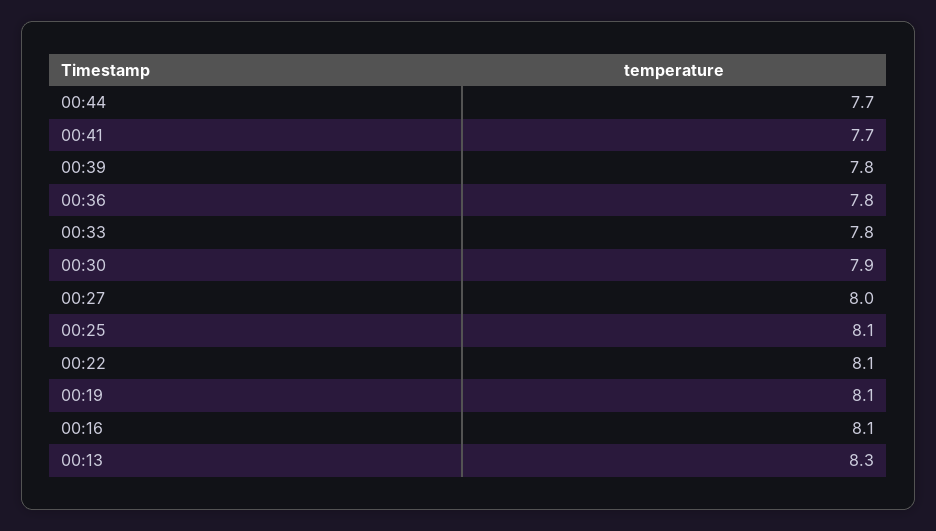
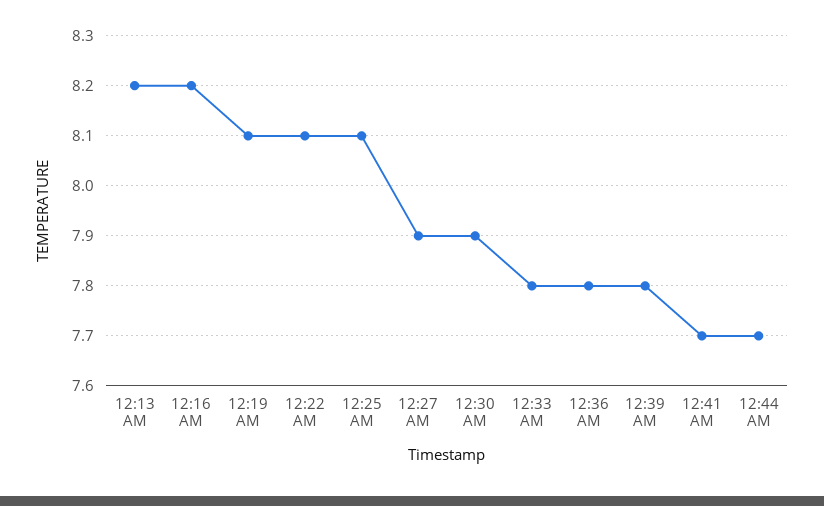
00:27: 8 -> 7.9
00:16: 8.1 -> 8.2
00:13: 8.3 -> 8.2

